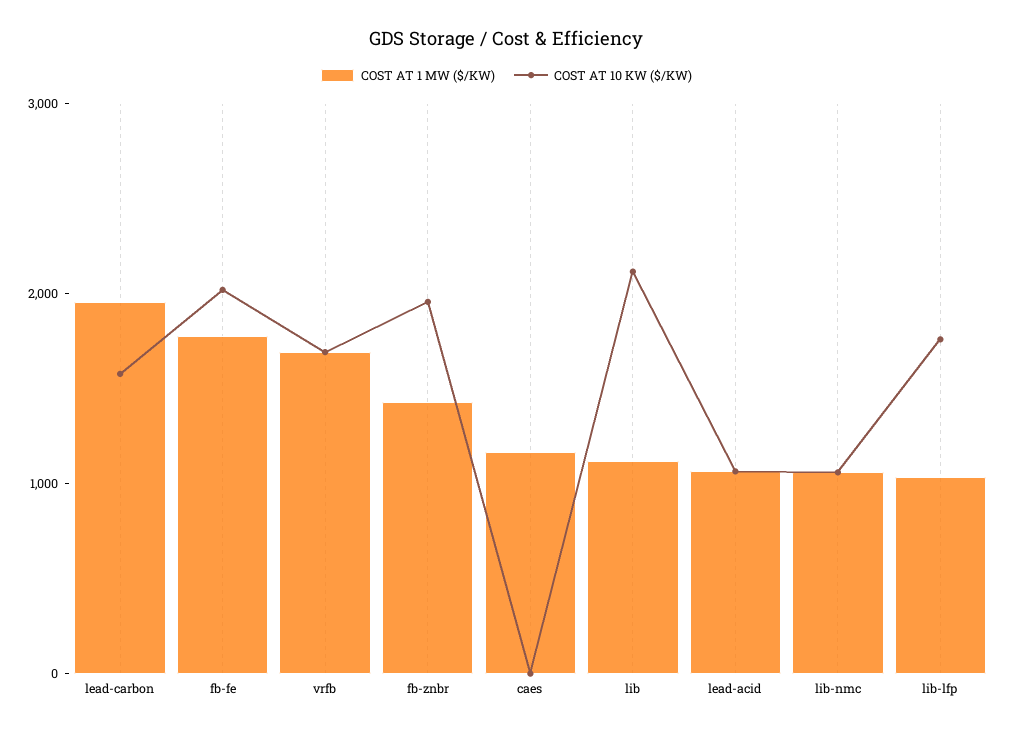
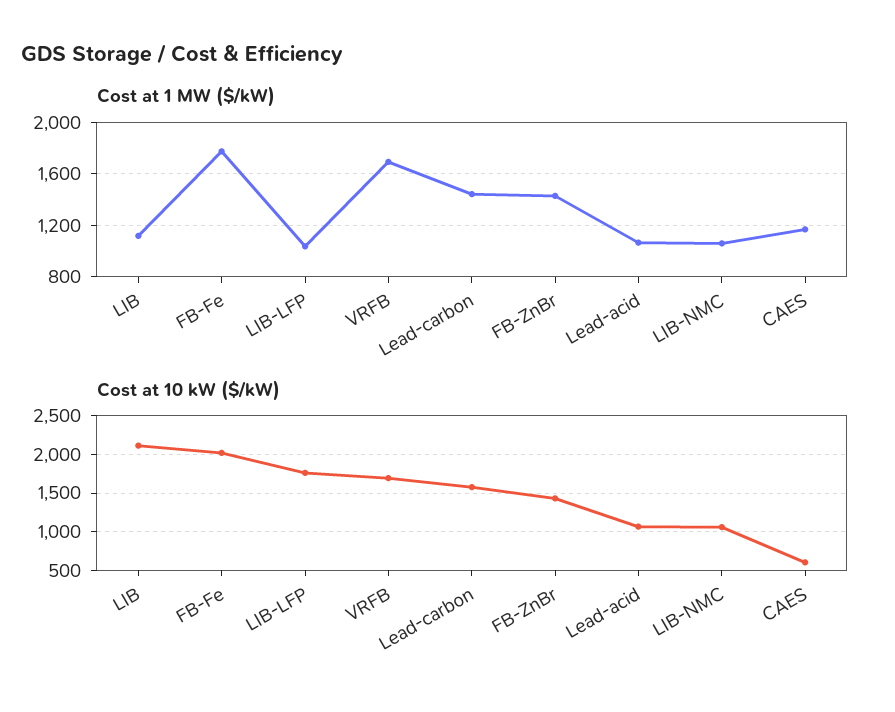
COST AT 1 MW ($/KW), lead-carbon: 2000 -> 1450
COST AT 10 KW ($/KW), fb-znbr: 2000 -> 1400
COST AT 10 KW ($/KW), caes: 0 -> 600

